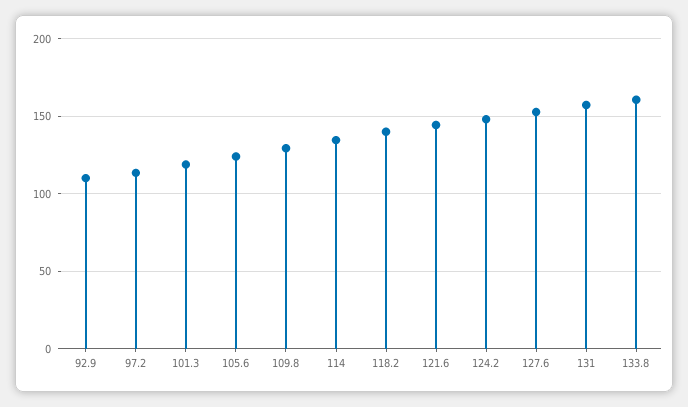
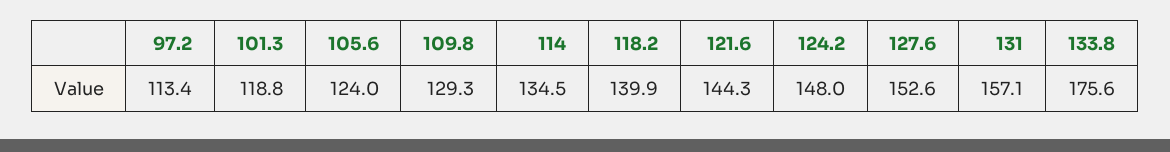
92.9: 110 -> none
133.8: 160 -> 175.6

